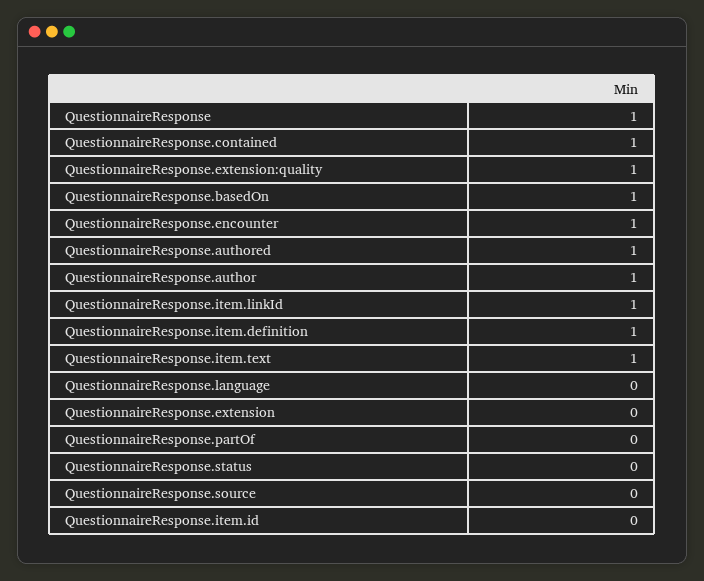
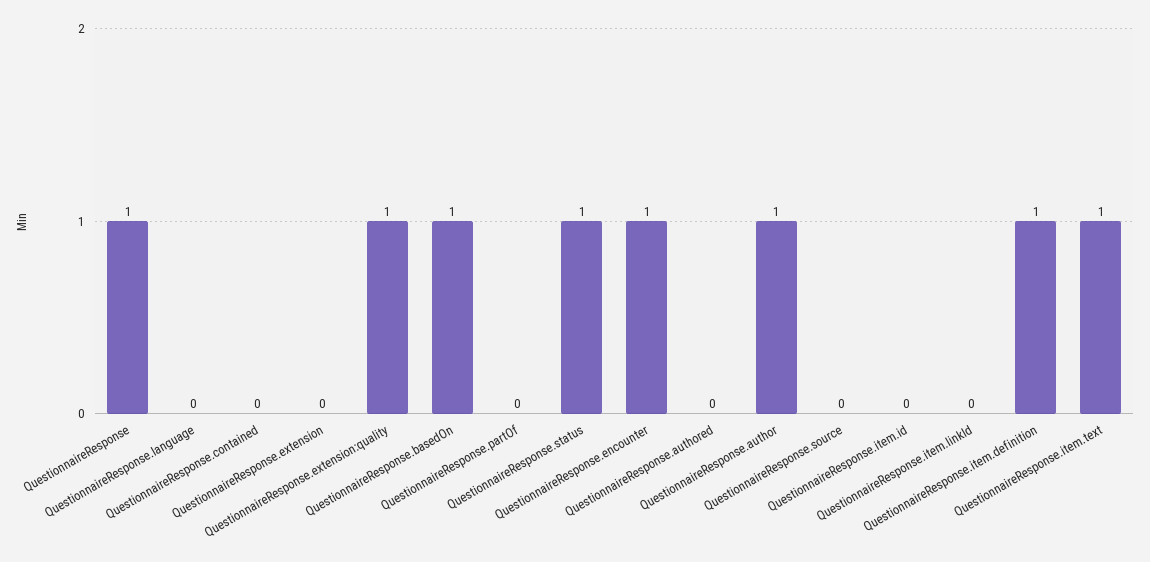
QuestionnaireResponse.contained: 1 -> 0
QuestionnaireResponse.authored: 1 -> 0
QuestionnaireResponse.item.linkId: 1 -> 0
QuestionnaireResponse.status: 0 -> 1

